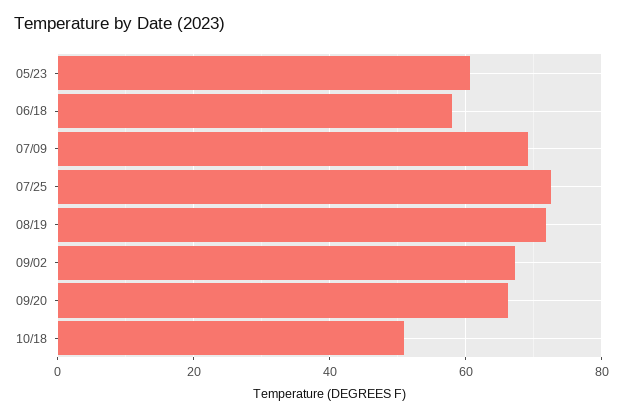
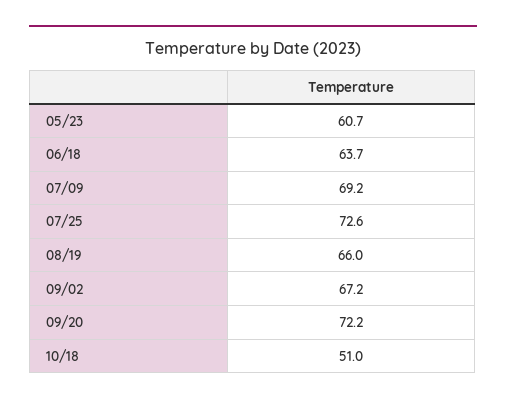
06/18: 58 -> 63.7
08/19: 72 -> 66
09/20: 66 -> 72.2

